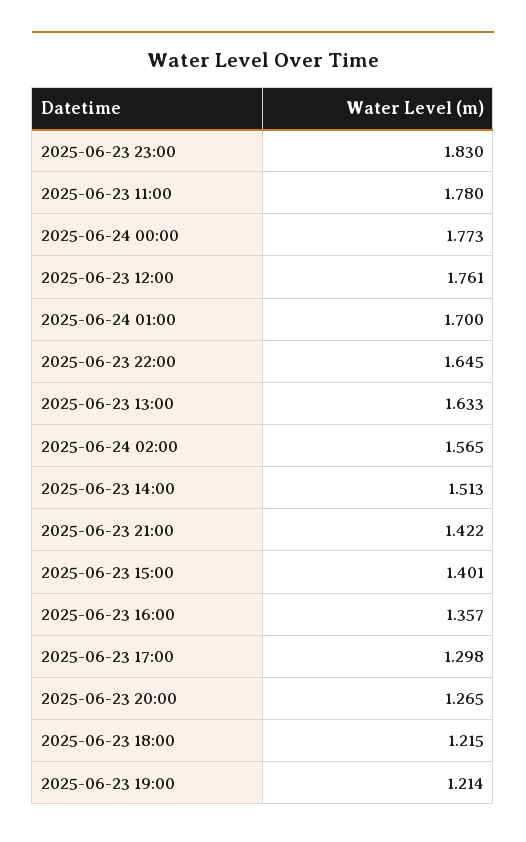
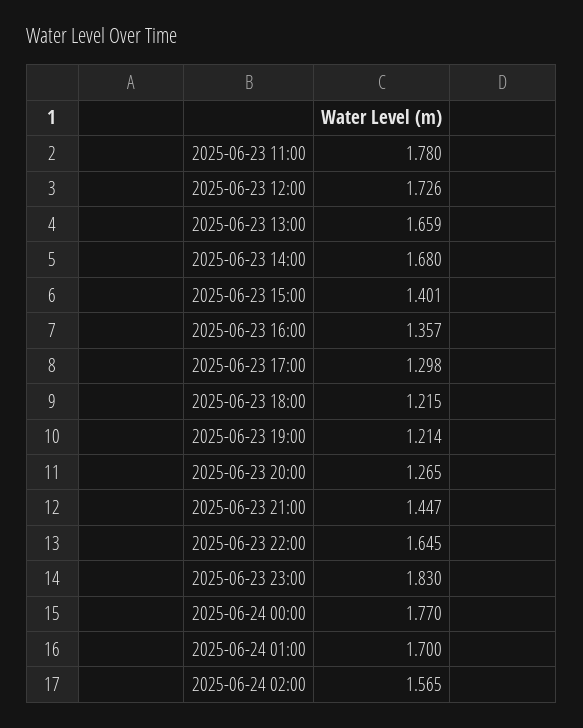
2025-06-24 00:00: 1.773 -> 1.77
2025-06-23 12:00: 1.761 -> 1.726
2025-06-23 13:00: 1.633 -> 1.659
2025-06-23 14:00: 1.513 -> 1.68
2025-06-23 21:00: 1.422 -> 1.447

